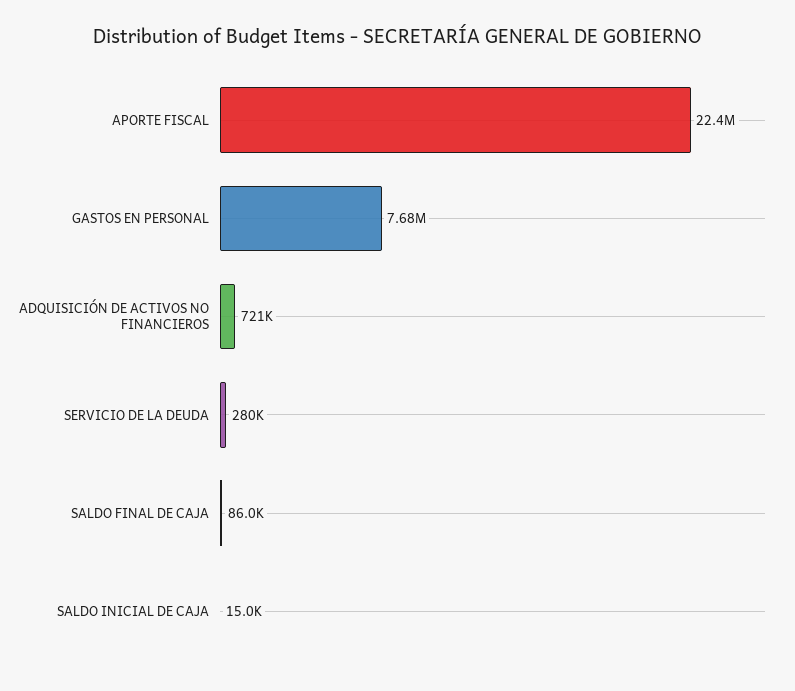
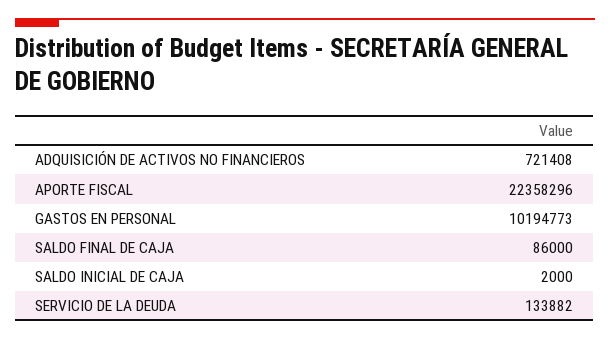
GASTOS EN PERSONAL: 7680000 -> 10194773
SERVICIO DE LA DEUDA: 280000 -> 133882
SALDO INICIAL DE CAJA: 15000 -> 2000

